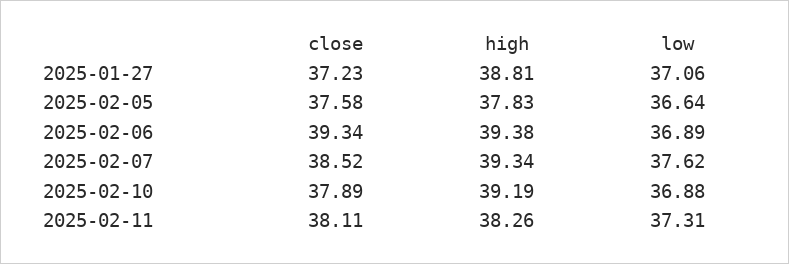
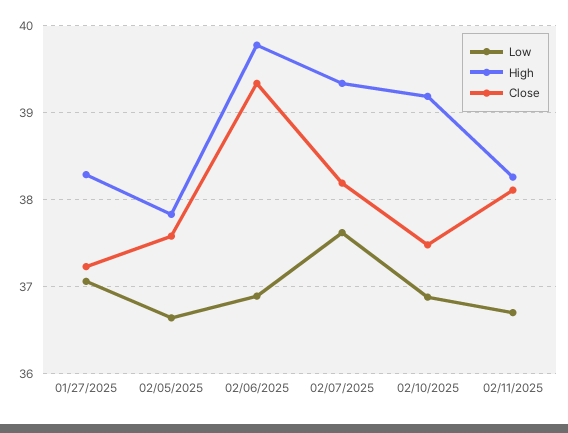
high, 2025-01-27: 38.81 -> 38.3
high, 2025-02-06: 39.38 -> 39.8
close, 2025-02-07: 38.52 -> 38.2
close, 2025-02-10: 37.89 -> 37.5
low, 2025-02-11: 37.31 -> 36.7

